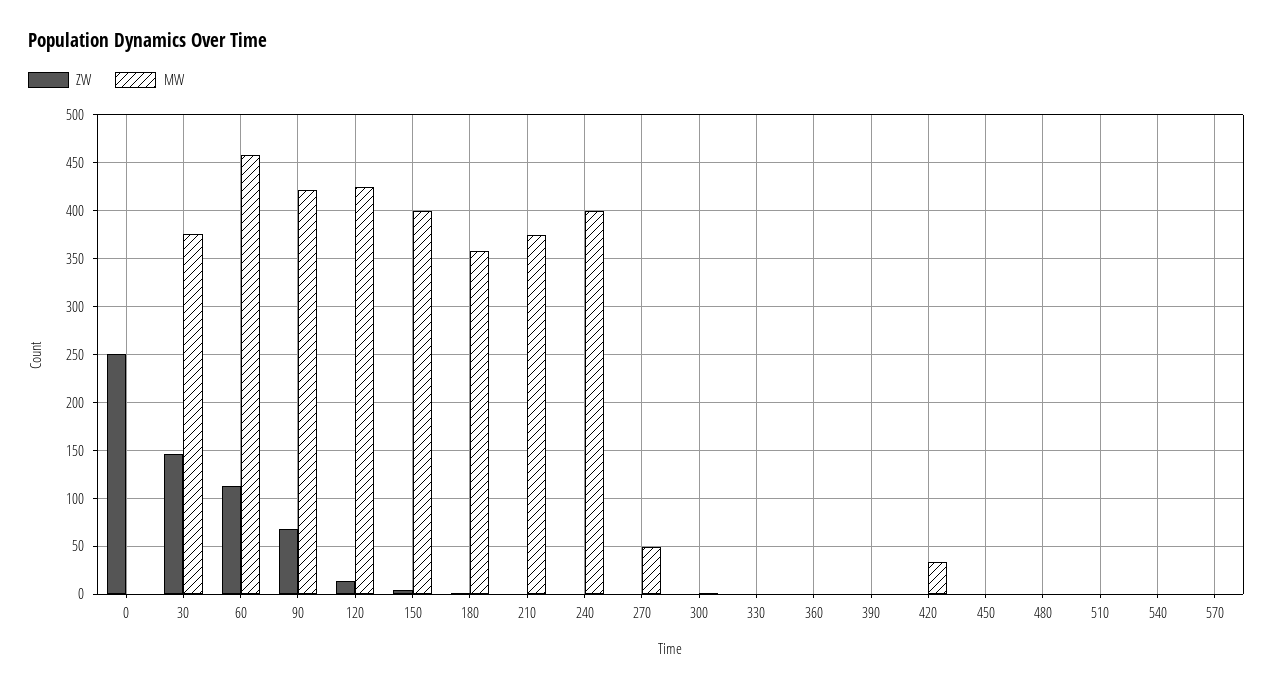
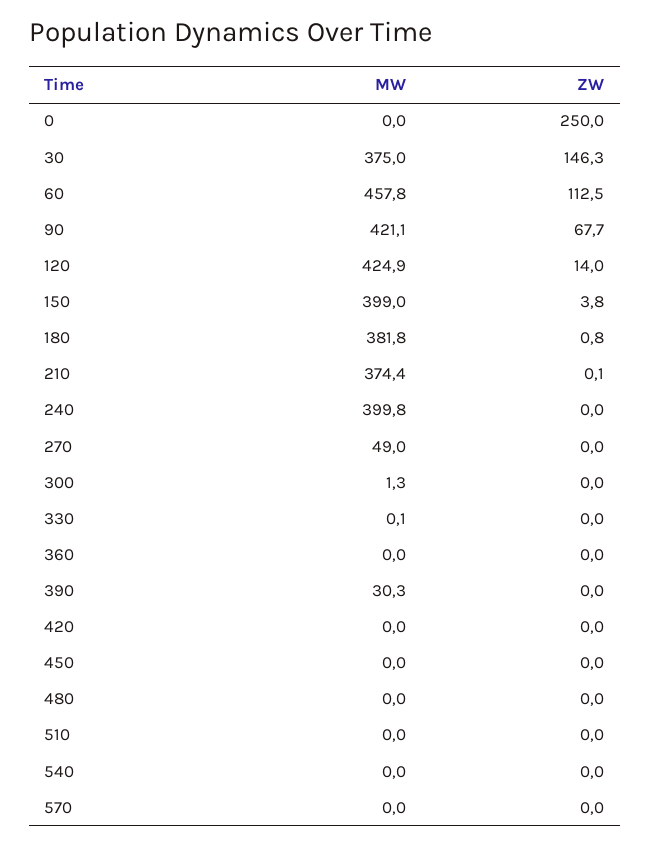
MW, 180: 360 -> 381.8
MW, 390: 0 -> 30.3
MW, 420: 30 -> 0

